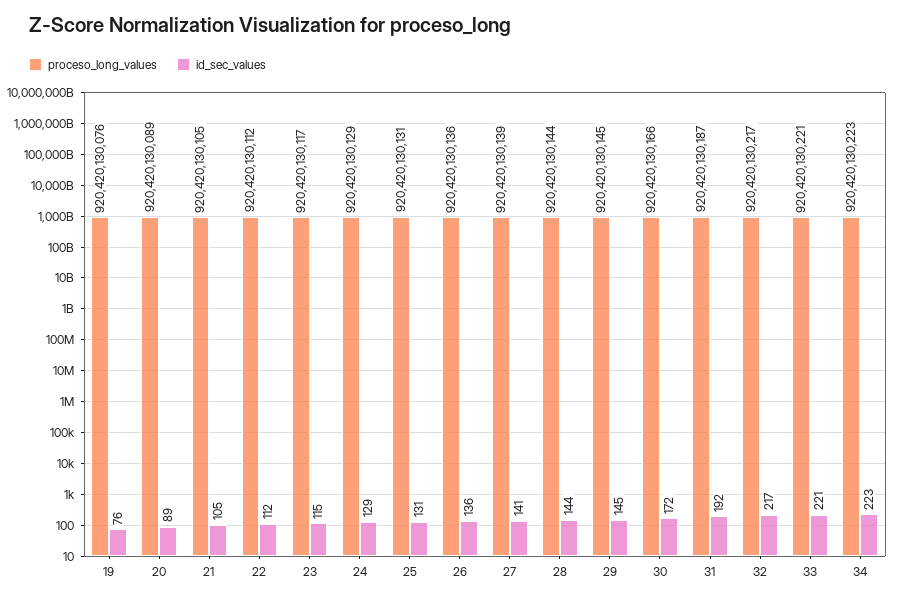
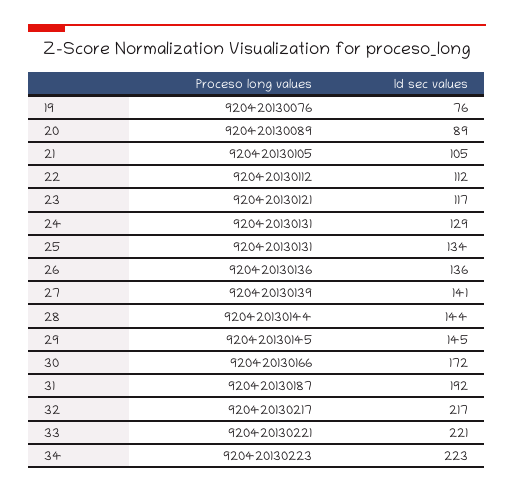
proceso_long_values, 23: 920420130117 -> 920420130121
id_sec_values, 23: 115 -> 117
proceso_long_values, 24: 920420130129 -> 920420130131
id_sec_values, 25: 131 -> 134

